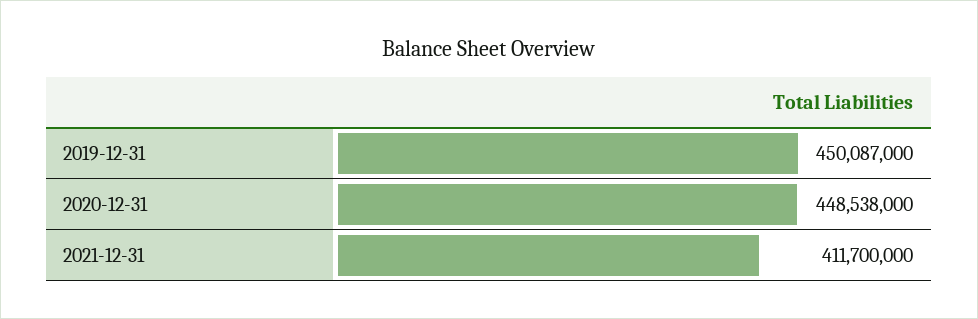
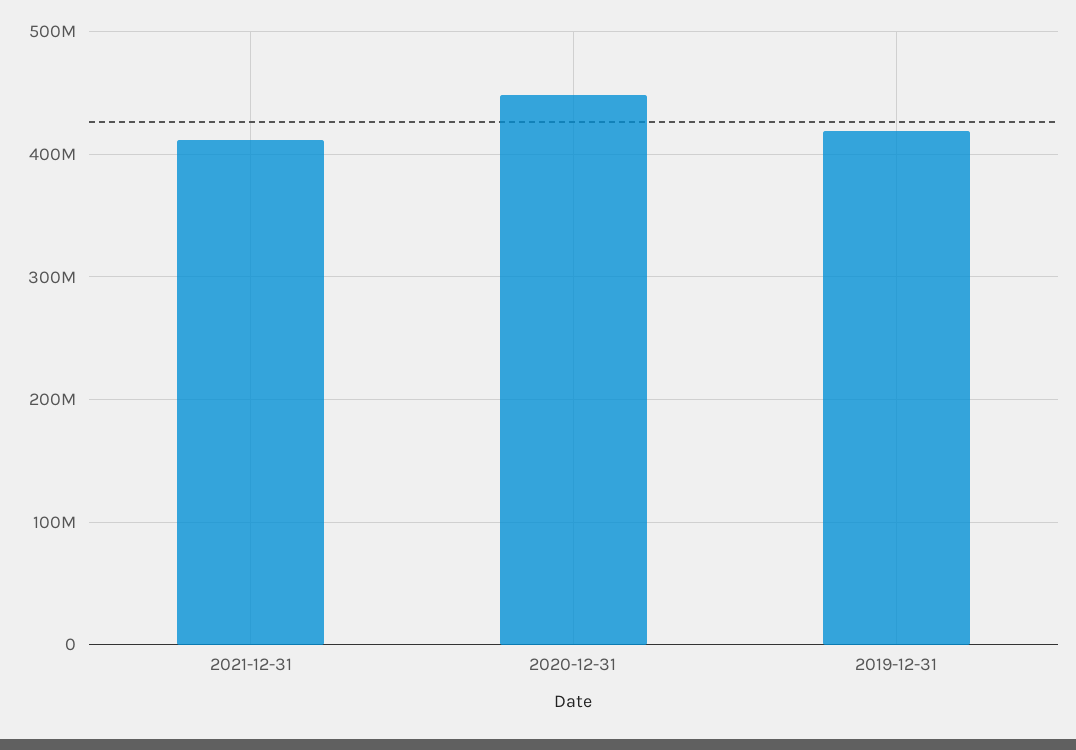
2019-12-31: 450087000 -> 420000000

